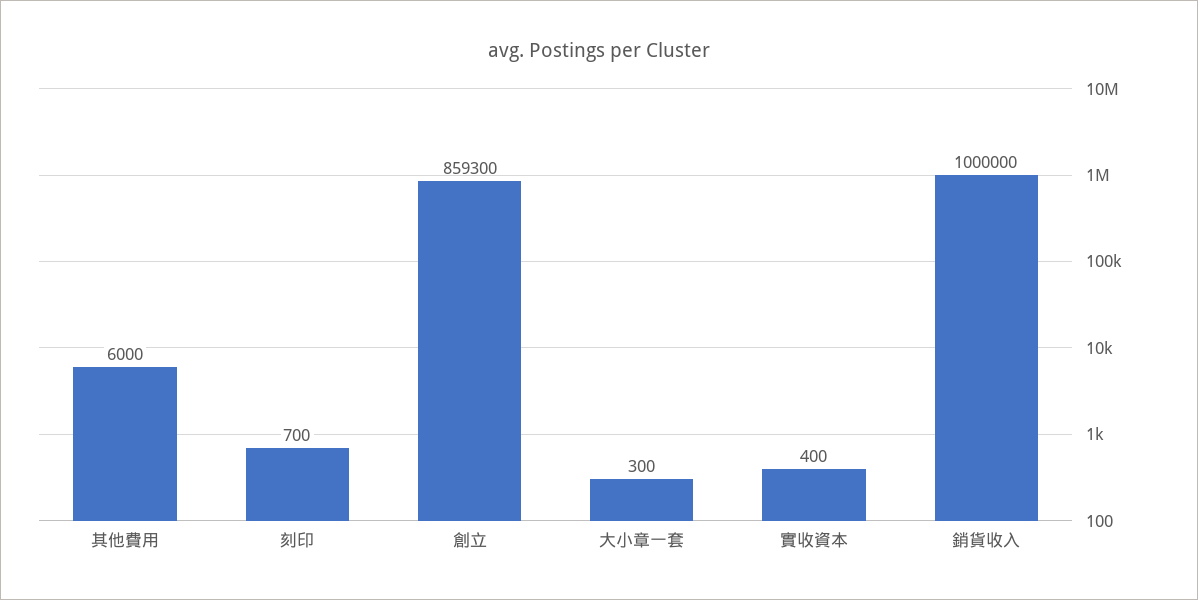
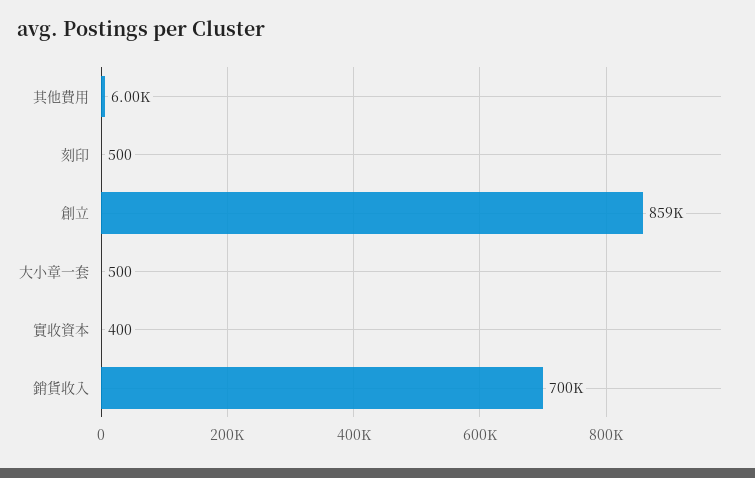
刻印: 700 -> 500
大小章一套: 300 -> 500
銷貨收入: 1000000 -> 700000

